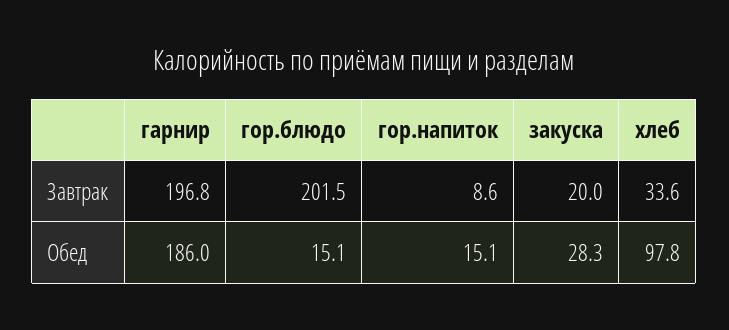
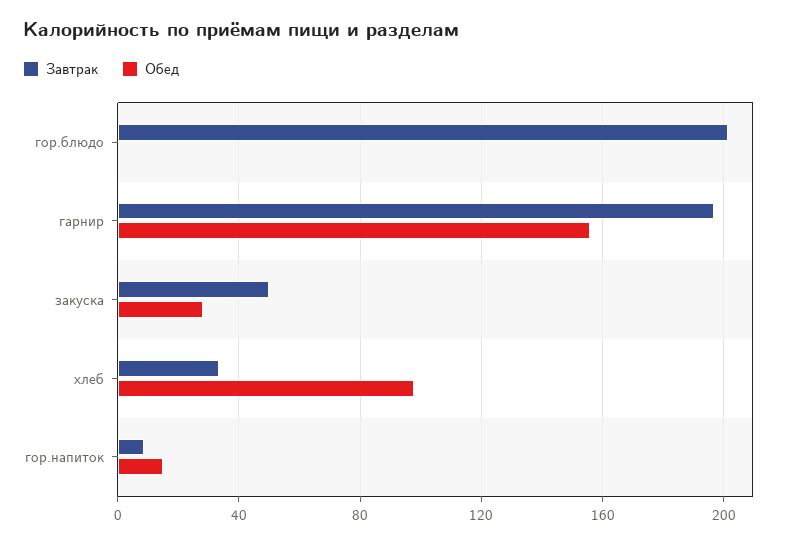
Завтрак, закуска: 20 -> 50
Обед, гарнир: 186 -> 155
Обед, гор.блюдо: 15.1 -> 0

